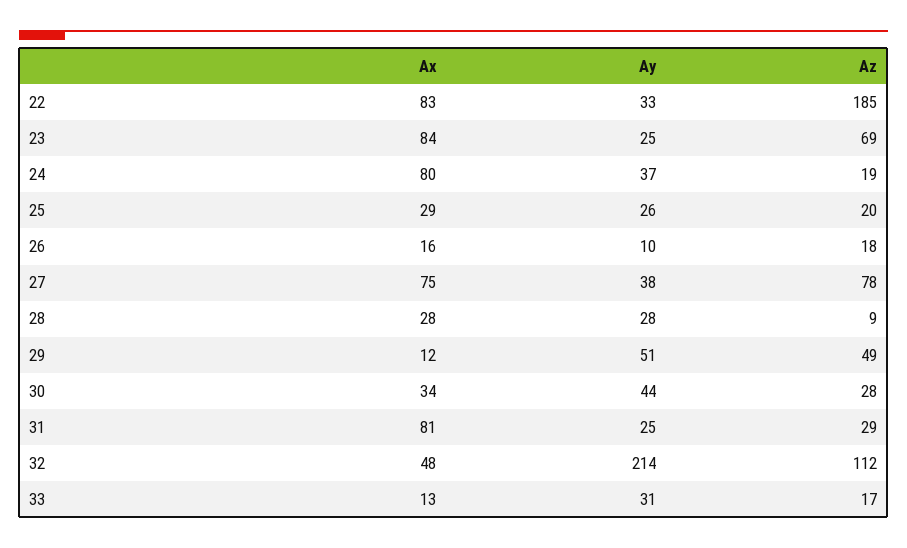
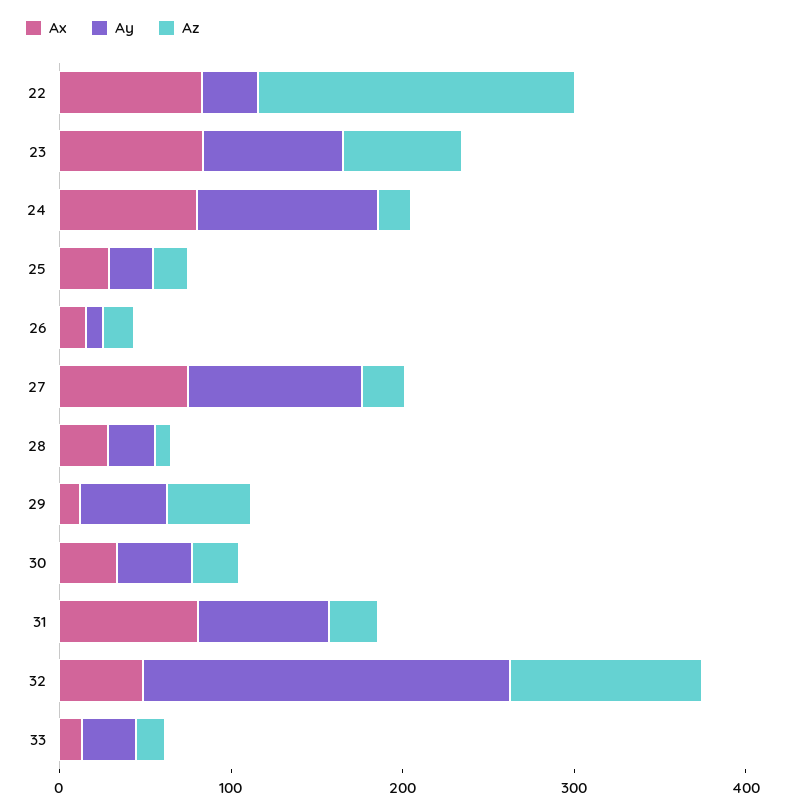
Ay, 23: 25 -> 80
Ay, 24: 37 -> 100
Ay, 27: 38 -> 100
Az, 27: 78 -> 20
Ay, 31: 25 -> 80

